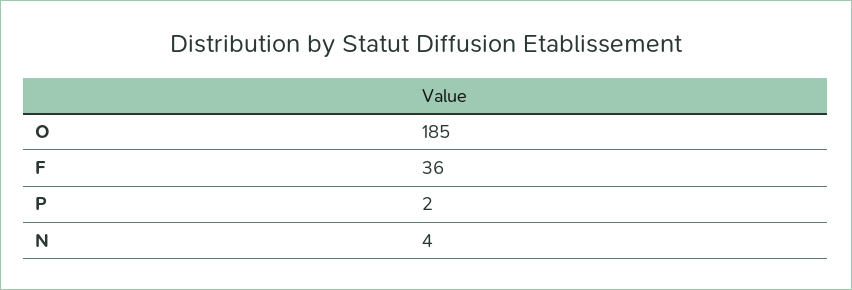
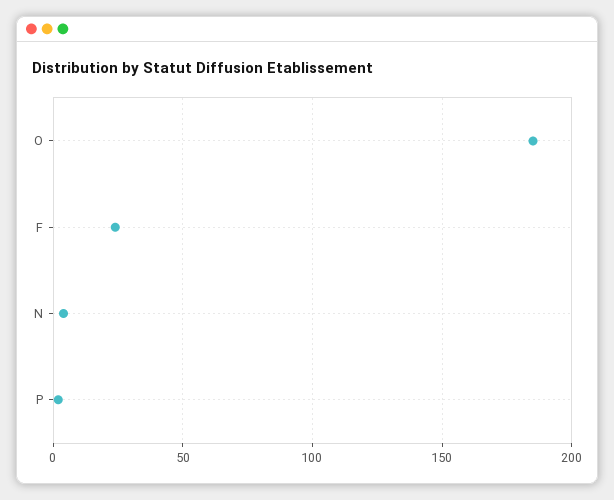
F: 36 -> 25

